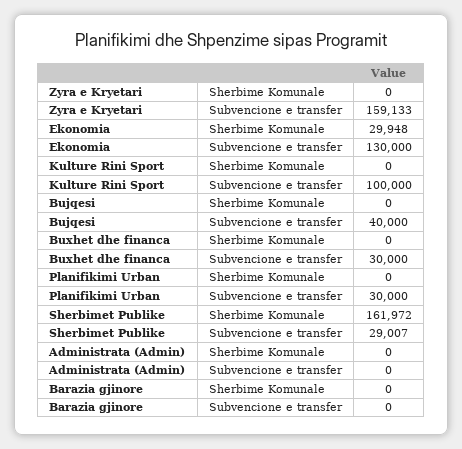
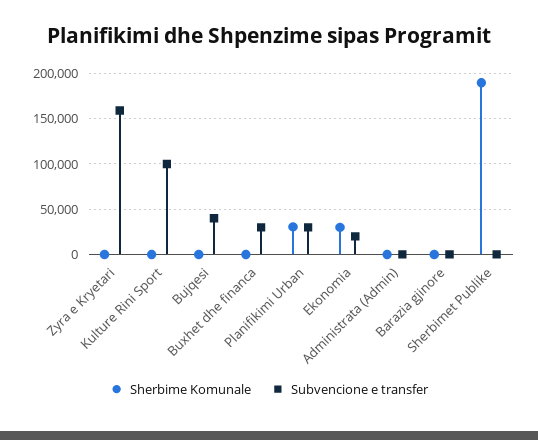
Subvencione e transfer, Ekonomia: 130000 -> 20000
Sherbime Komunale, Planifikimi Urban: 0 -> 30000
Sherbime Komunale, Sherbimet Publike: 161972 -> 190000
Subvencione e transfer, Sherbimet Publike: 29007 -> 0

